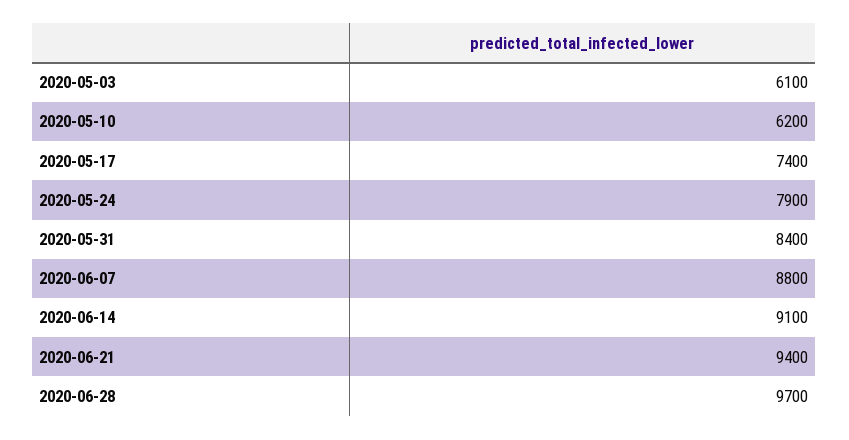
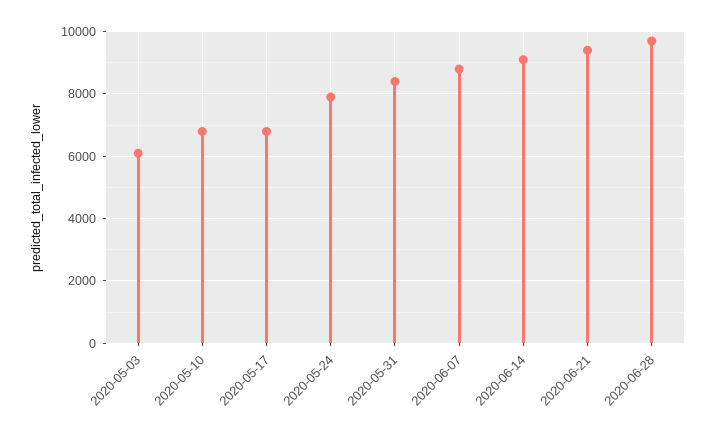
2020-05-10: 6200 -> 6800
2020-05-17: 7400 -> 6800

